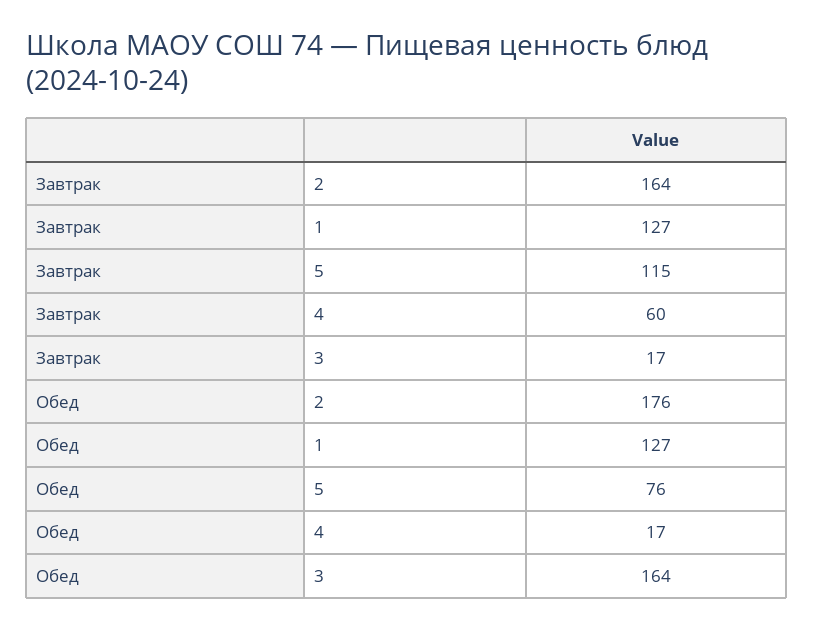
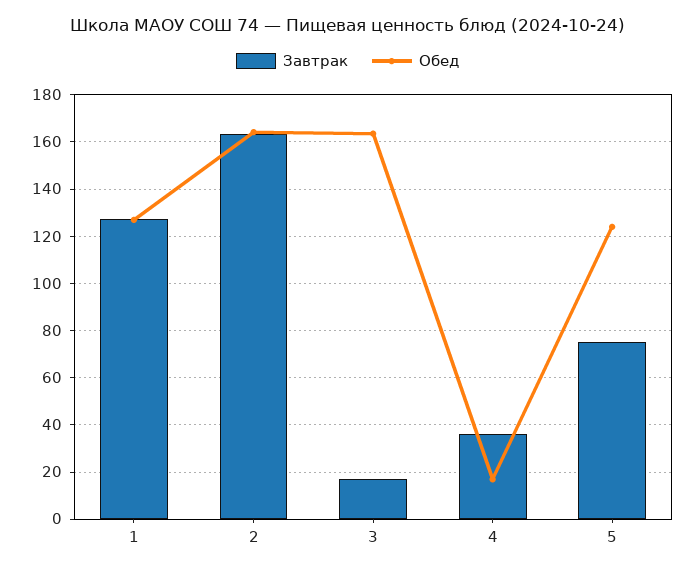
Завтрак, 5: 115 -> 75
Завтрак, 4: 60 -> 35
Обед, 2: 176 -> 165
Обед, 5: 76 -> 125

